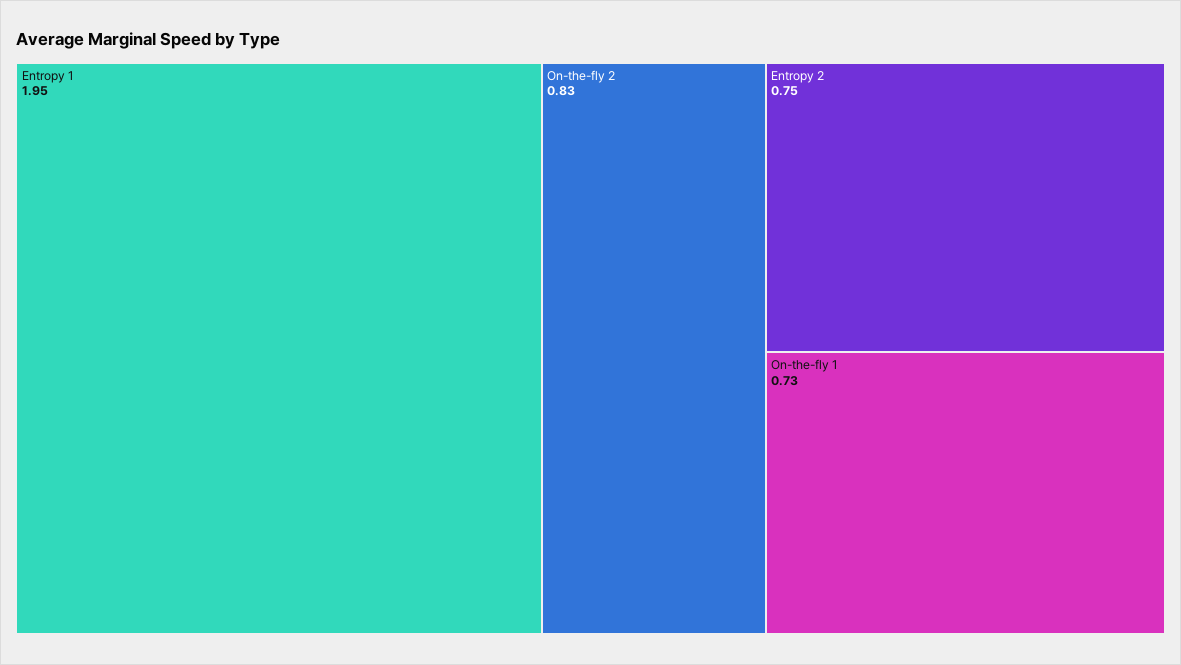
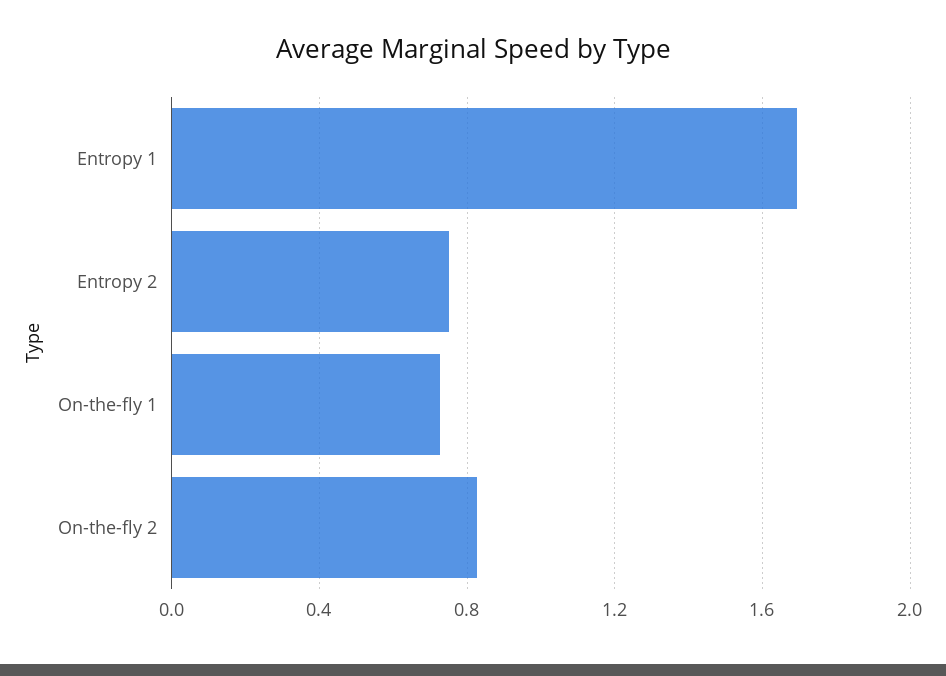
Entropy 1: 1.95 -> 1.7

